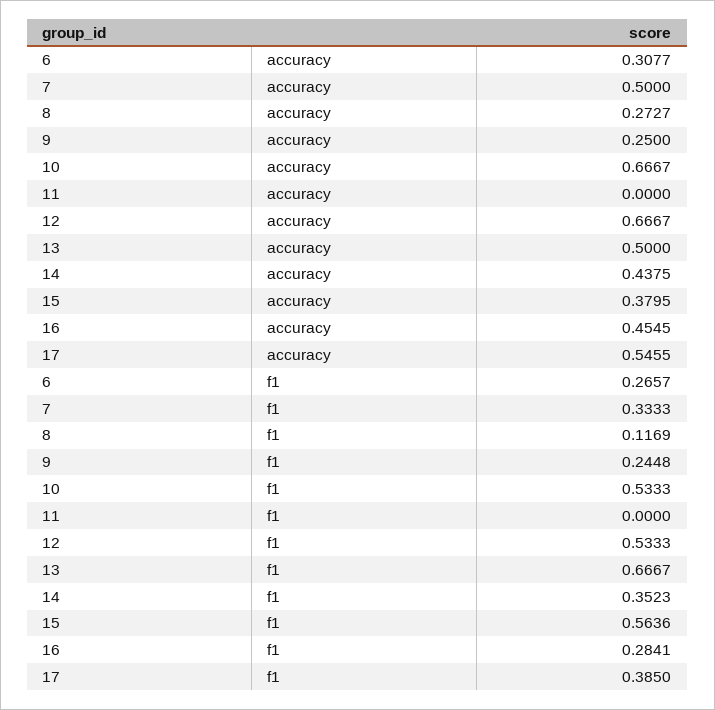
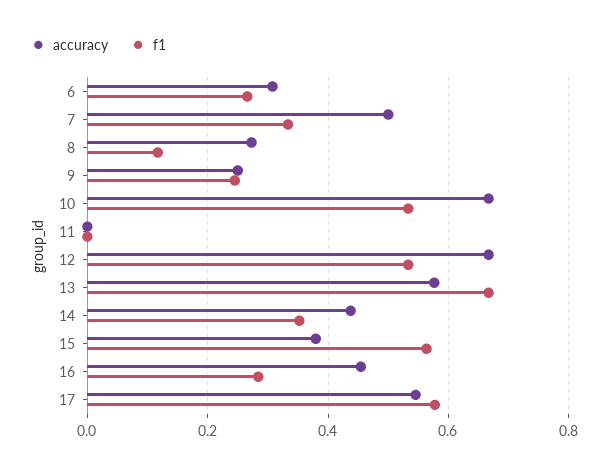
accuracy, 13: 0.5 -> 0.58
f1, 17: 0.385 -> 0.58

